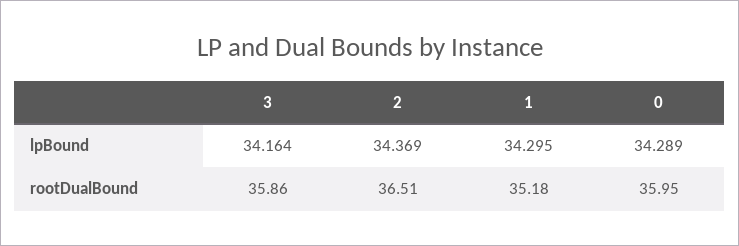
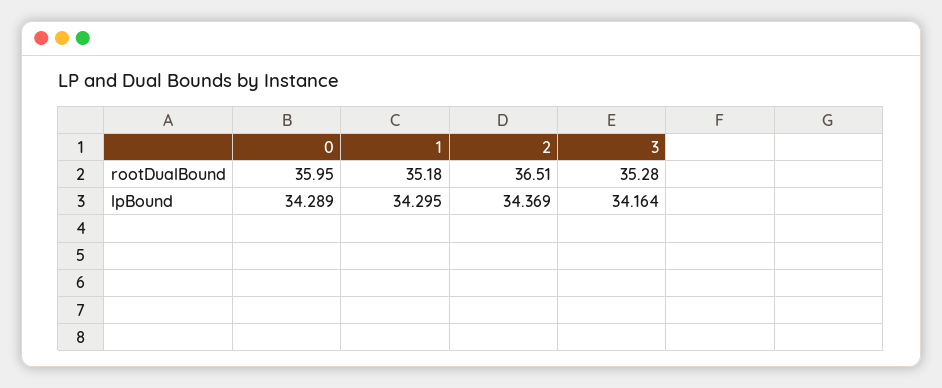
3, rootDualBound: 35.86 -> 35.28

